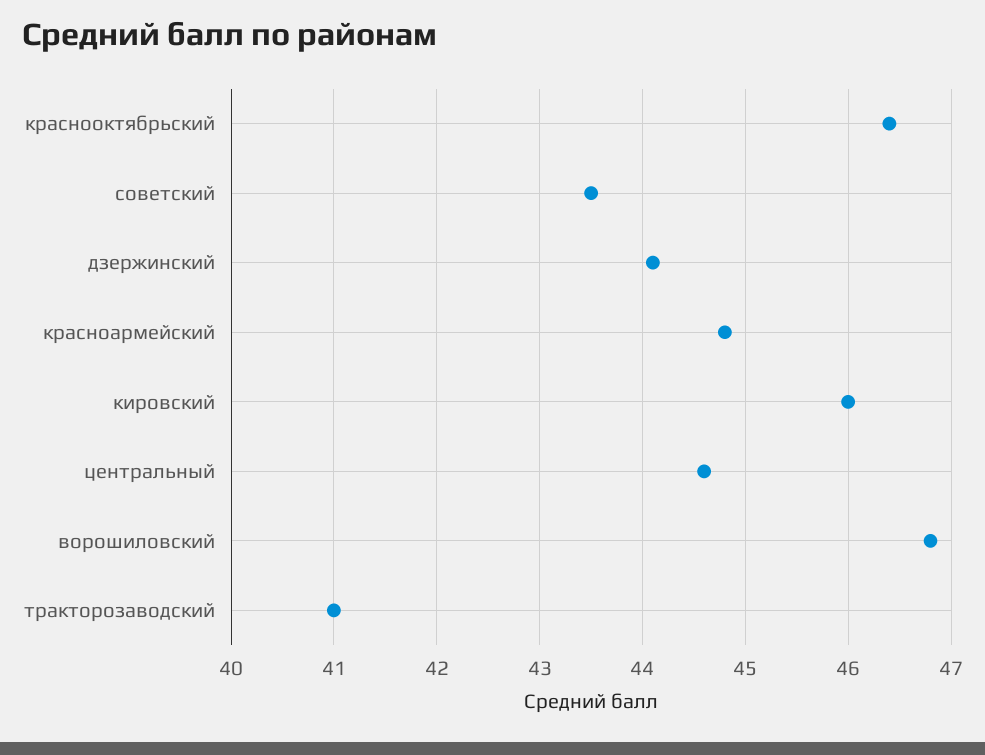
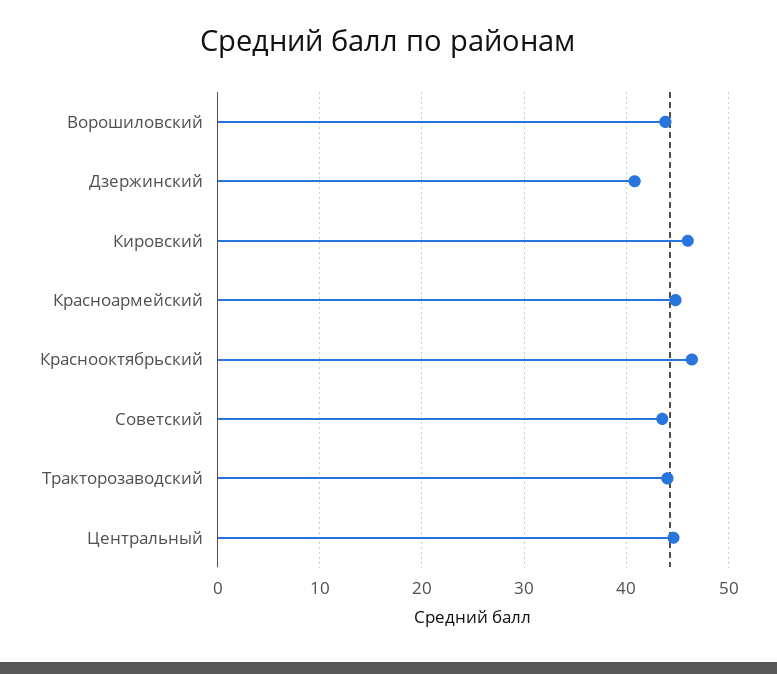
дзержинский: 44.1 -> 41
ворошиловский: 46.8 -> 44
тракторозаводский: 41 -> 44

